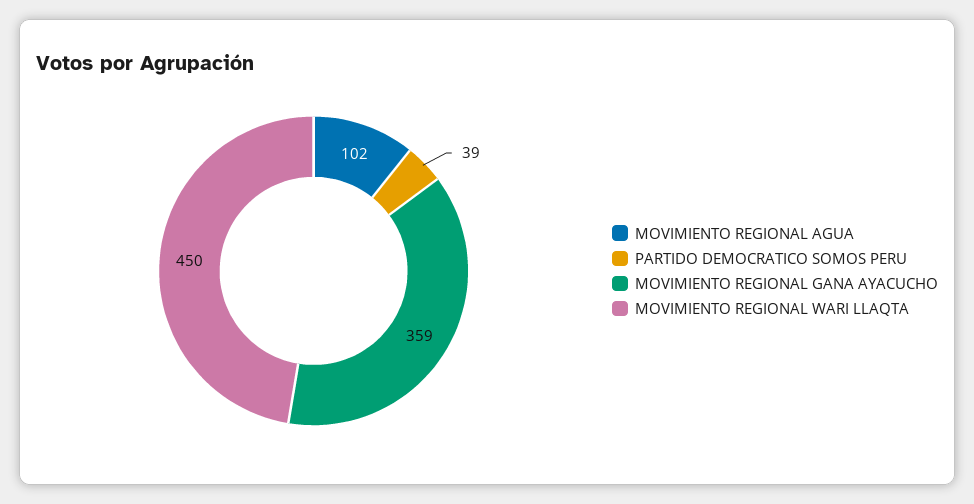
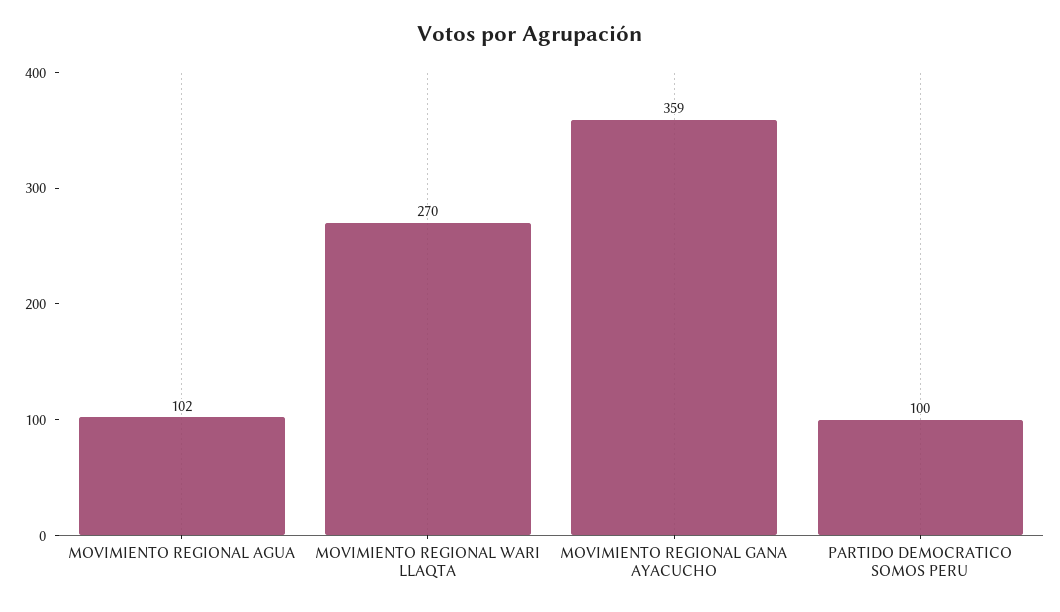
PARTIDO DEMOCRATICO SOMOS PERU: 39 -> 100
MOVIMIENTO REGIONAL WARI LLAQTA: 450 -> 270

